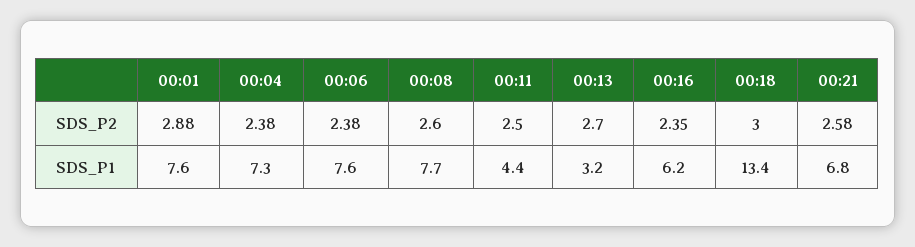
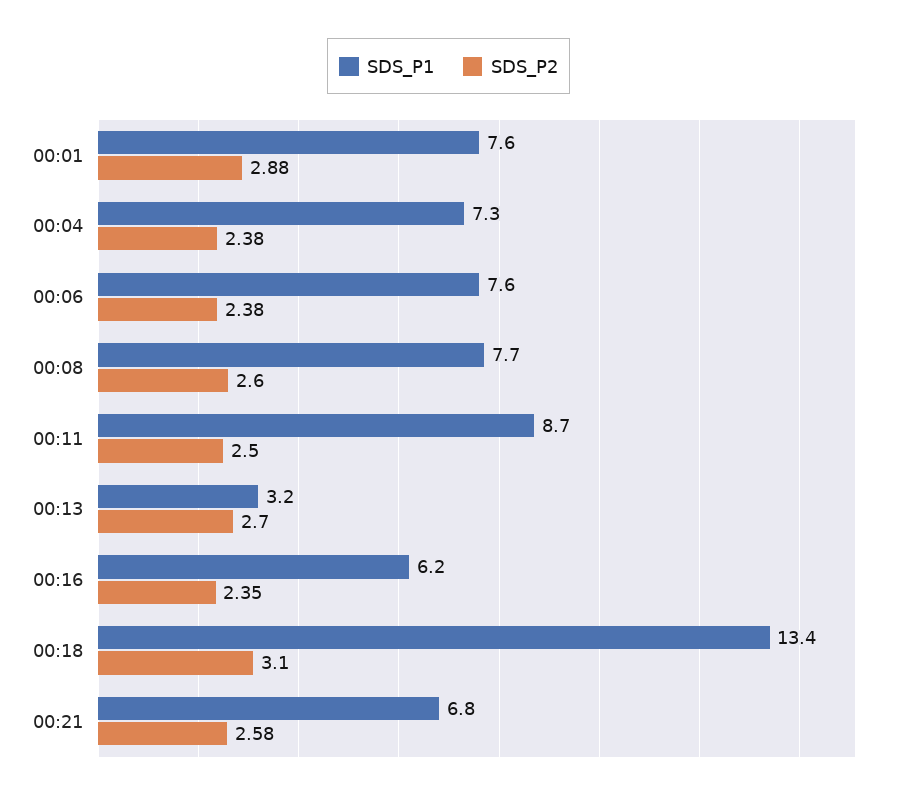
SDS_P2, 00:18: 3 -> 3.1
SDS_P1, 00:11: 4.4 -> 8.7

